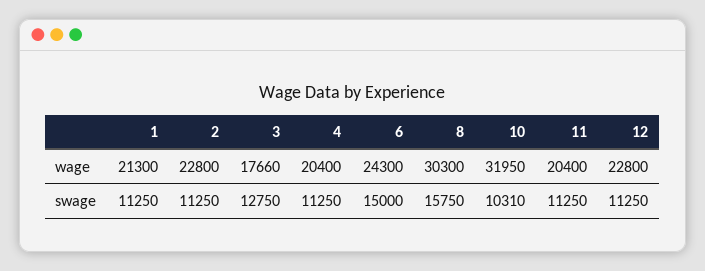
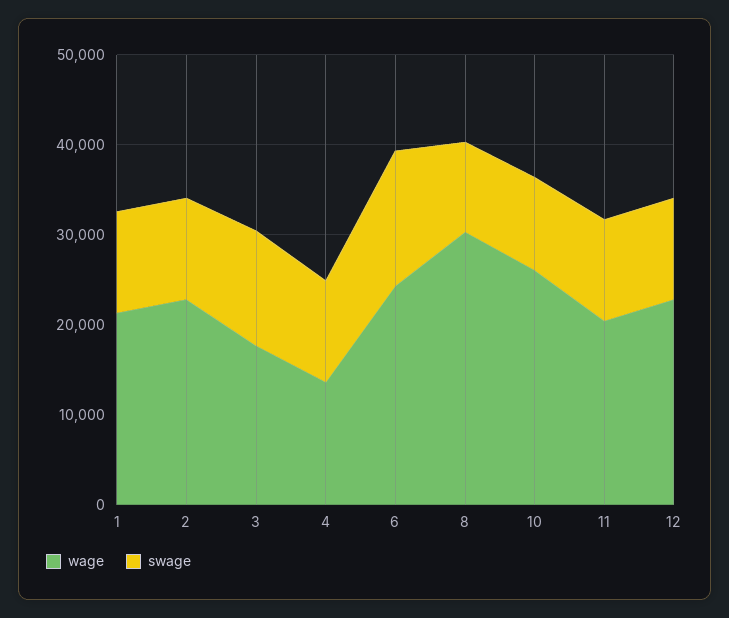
wage, 4: 20400 -> 14000
wage, 10: 31950 -> 26000
swage, 8: 15750 -> 10000

